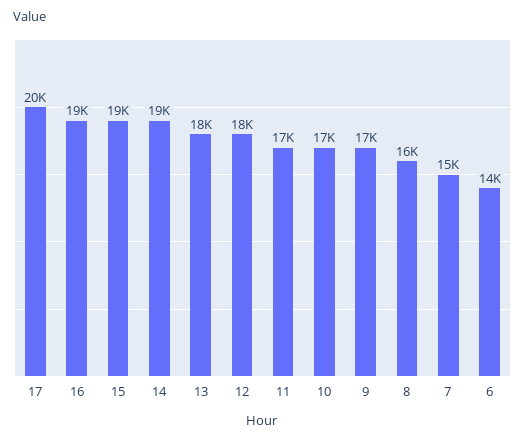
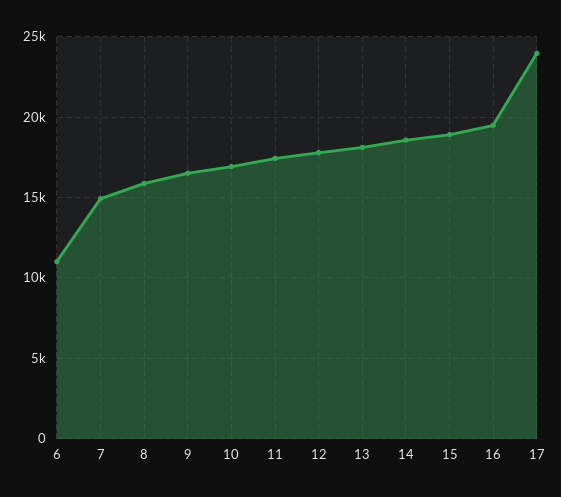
17: 20000 -> 24000
6: 14000 -> 11000

